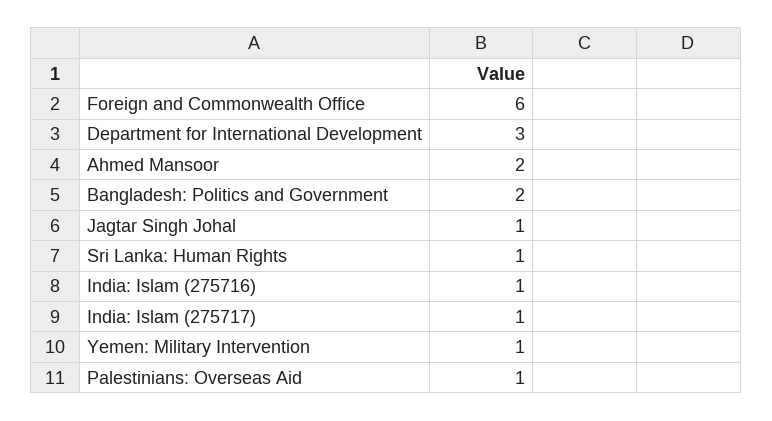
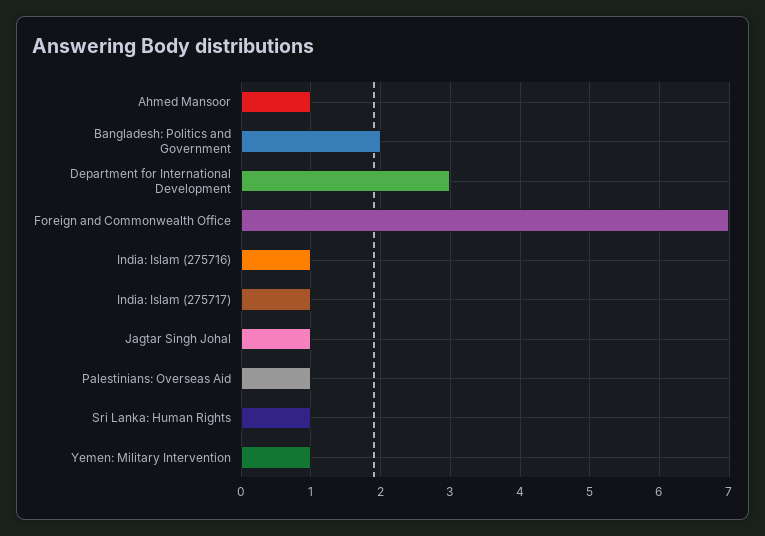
Foreign and Commonwealth Office: 6 -> 7
Ahmed Mansoor: 2 -> 1

